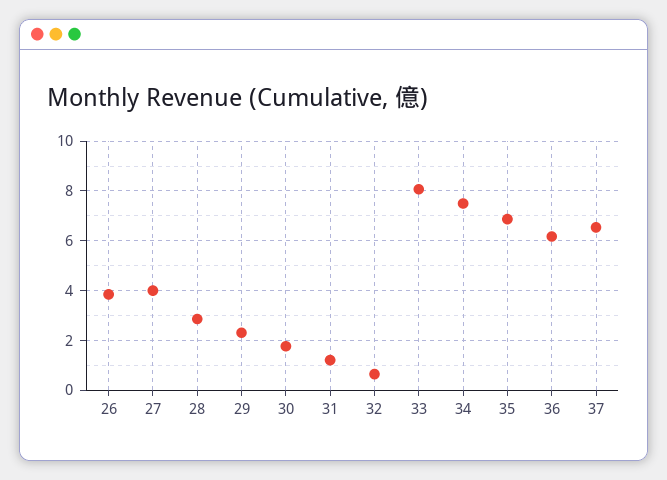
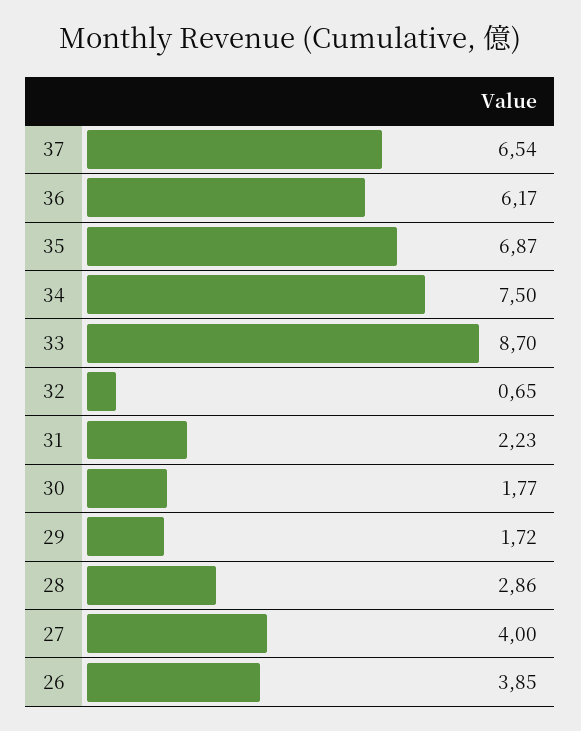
29: 2.25 -> 1.72
31: 1.25 -> 2.23
33: 8 -> 8.7

